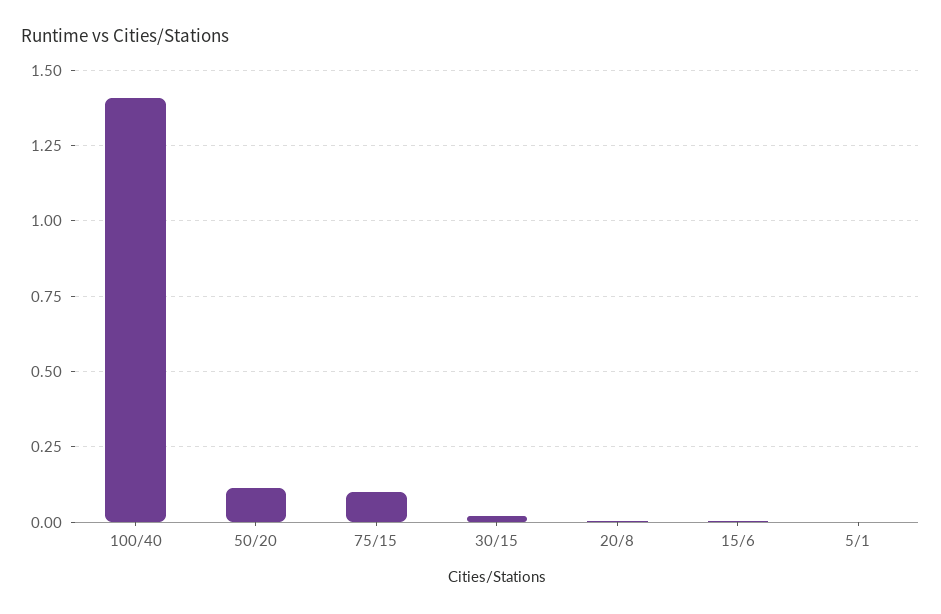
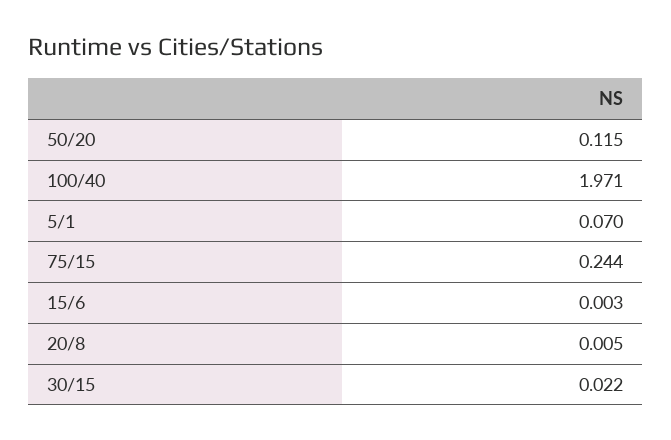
100/40: 1.4 -> 1.971
75/15: 0.1 -> 0.244
5/1: 0 -> 0.07

